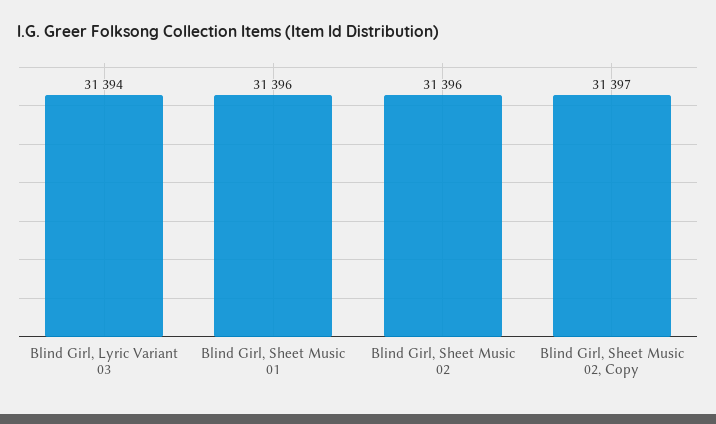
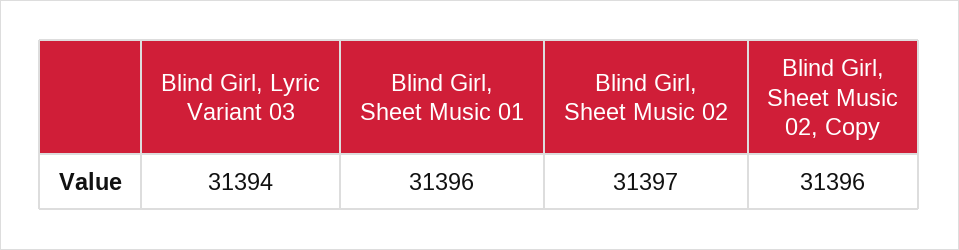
Blind Girl, Sheet Music 02: 31396 -> 31397
Blind Girl, Sheet Music 02, Copy: 31397 -> 31396

